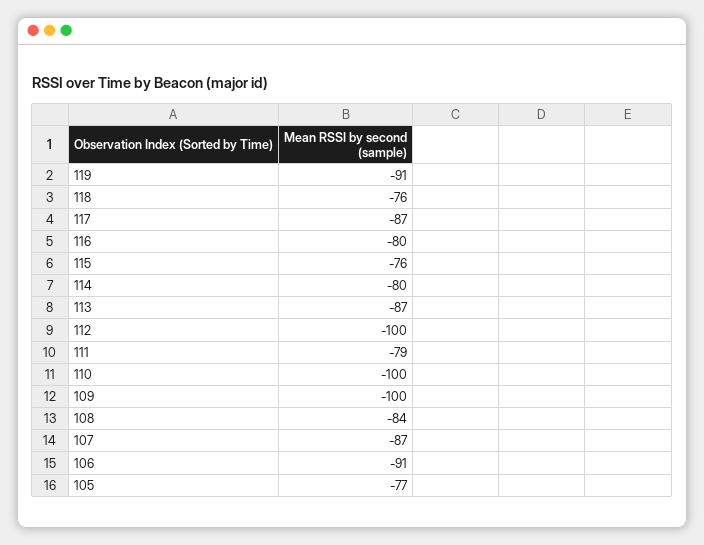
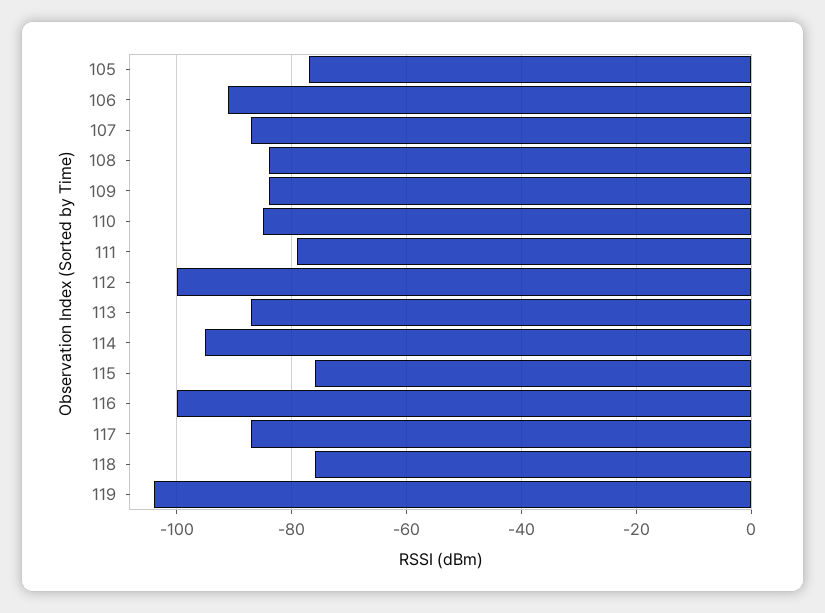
119: -91 -> -105
116: -80 -> -100
114: -80 -> -95
110: -100 -> -85
109: -100 -> -85

